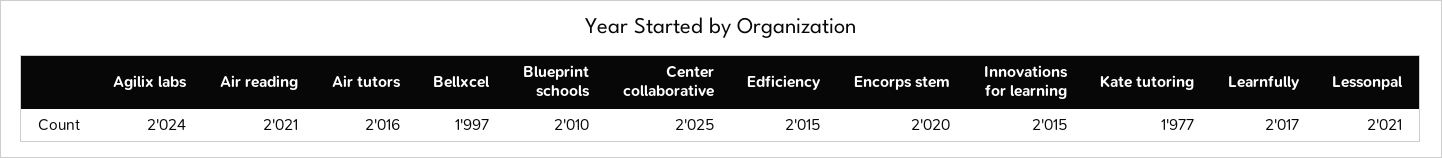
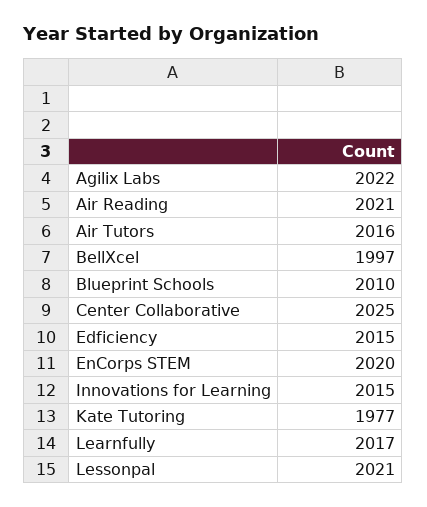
Agilix labs: 2024 -> 2022

